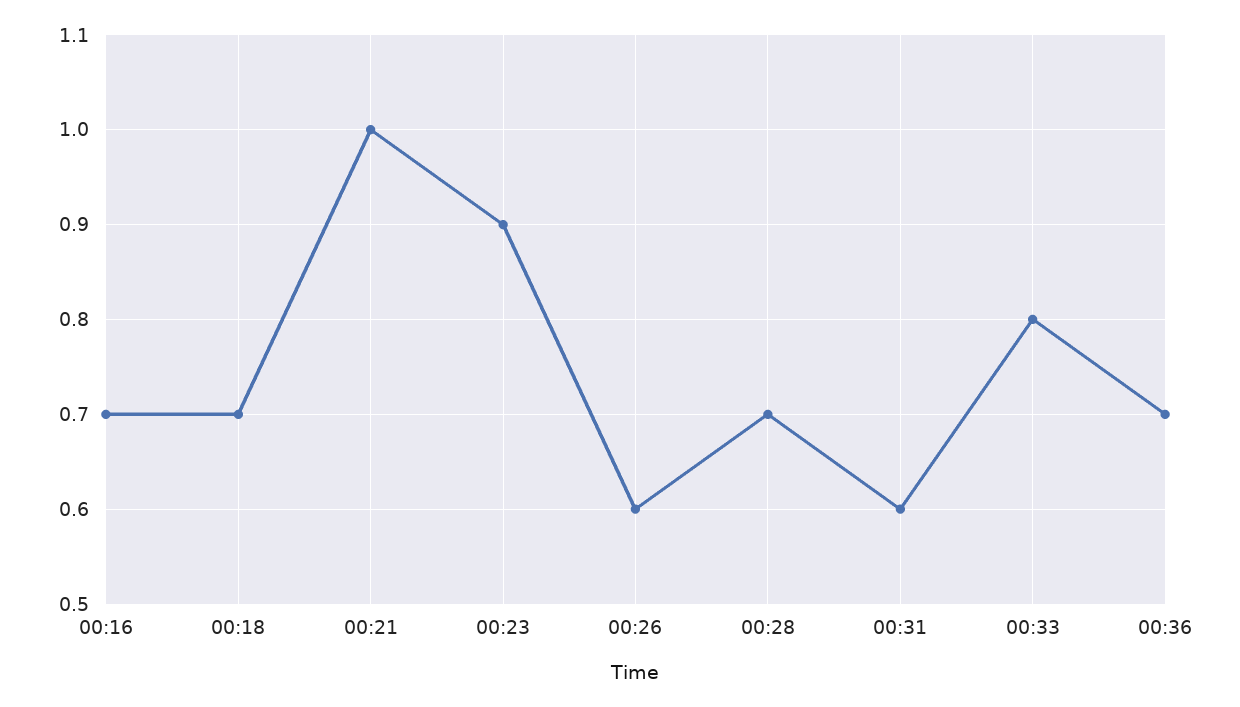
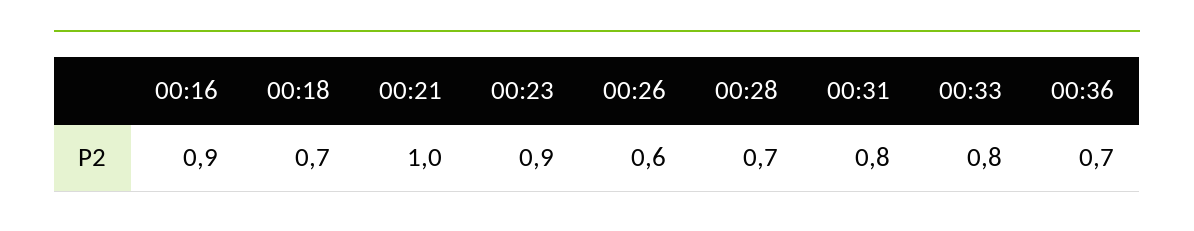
00:16: 0.7 -> 0.9
00:31: 0.6 -> 0.8

